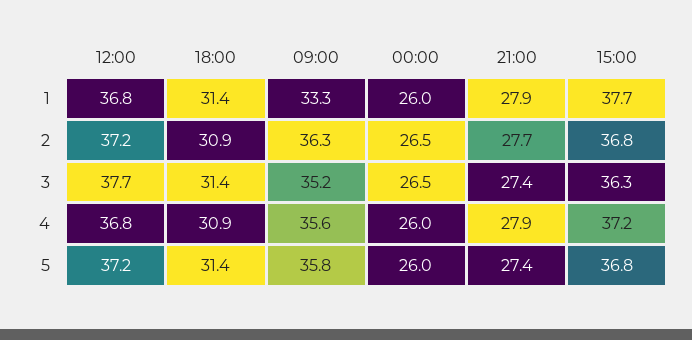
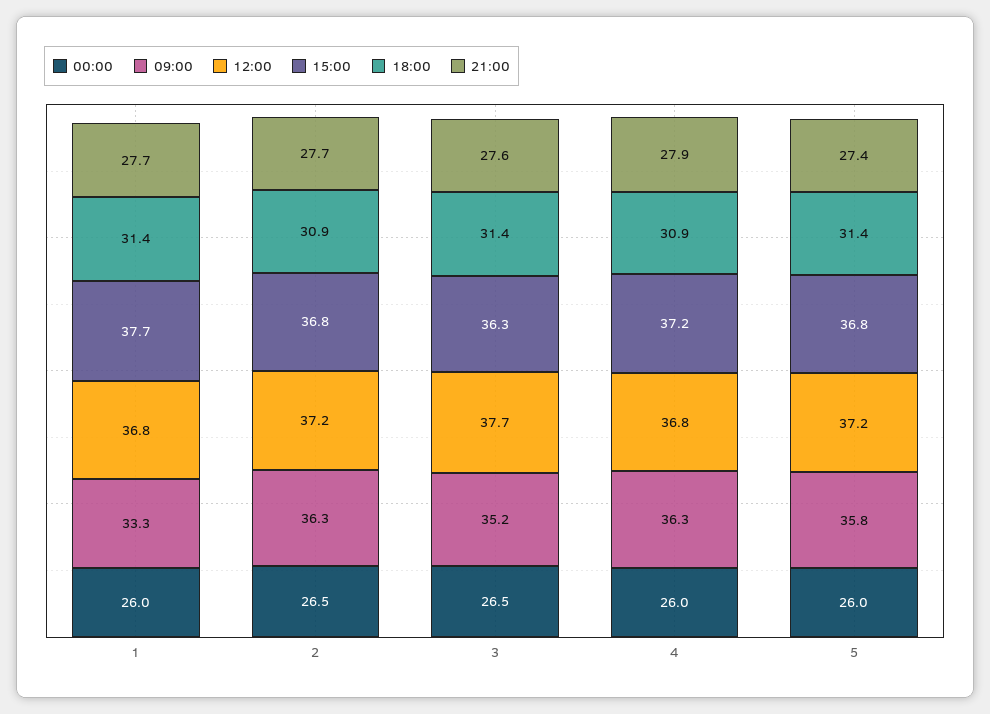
21:00, 1: 27.9 -> 27.7
21:00, 3: 27.4 -> 27.6
09:00, 4: 35.6 -> 36.3

